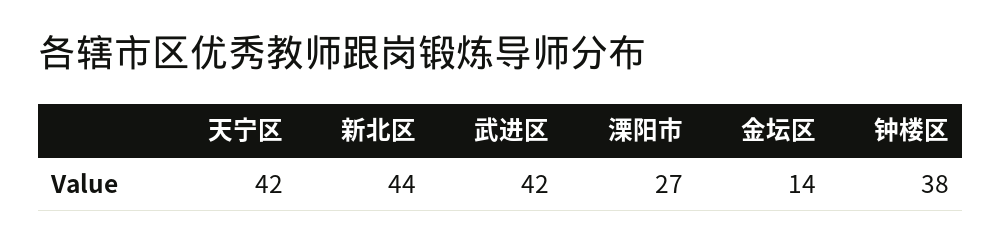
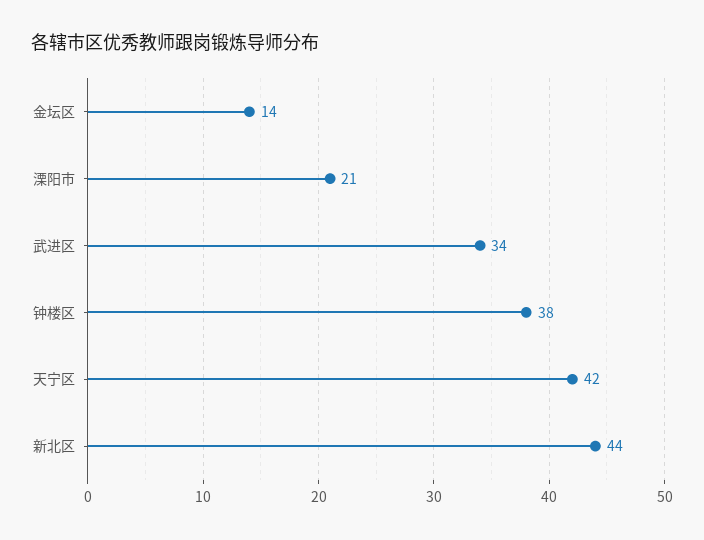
武进区: 42 -> 34
溧阳市: 27 -> 21

